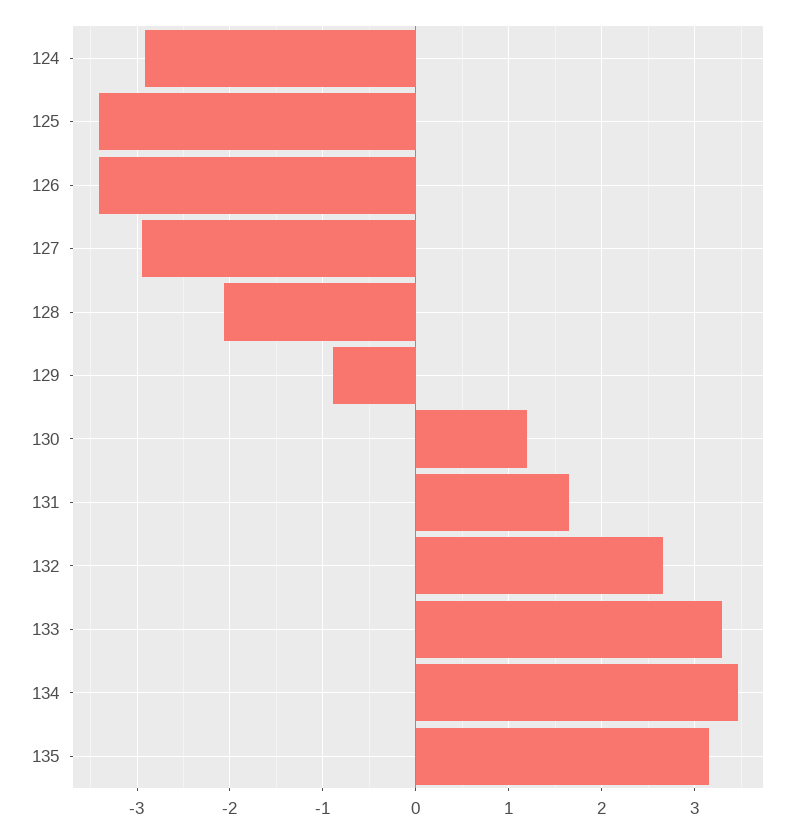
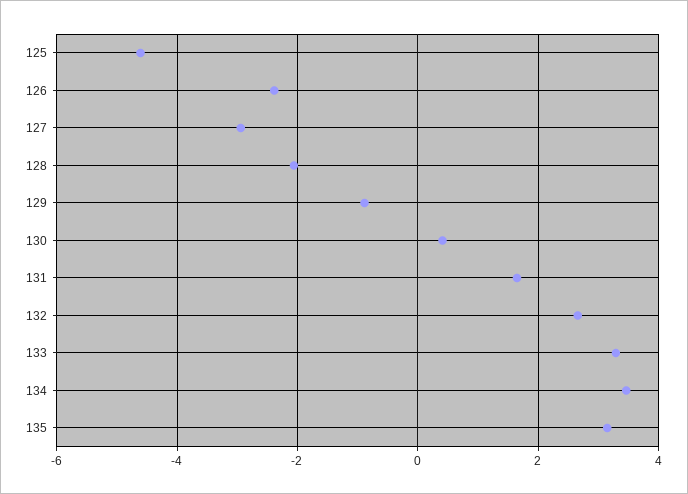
124: -2.9 -> none
125: -3.4 -> -4.6
126: -3.4 -> -2.4
130: 1.2 -> 0.4

